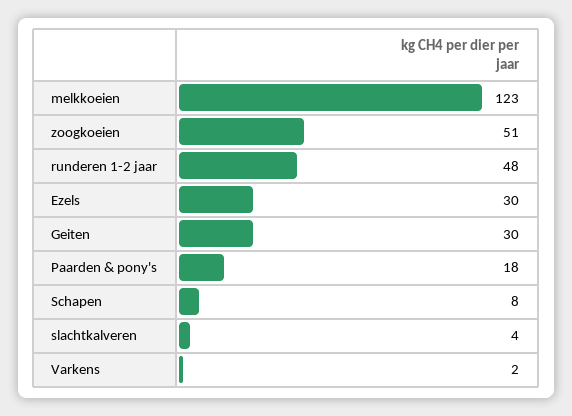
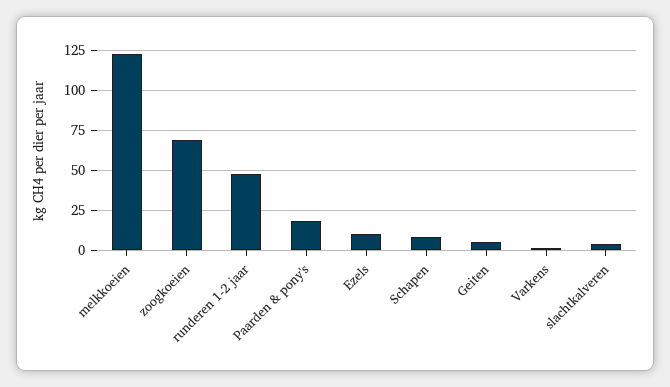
zoogkoeien: 51 -> 70
Ezels: 30 -> 10
Geiten: 30 -> 5

